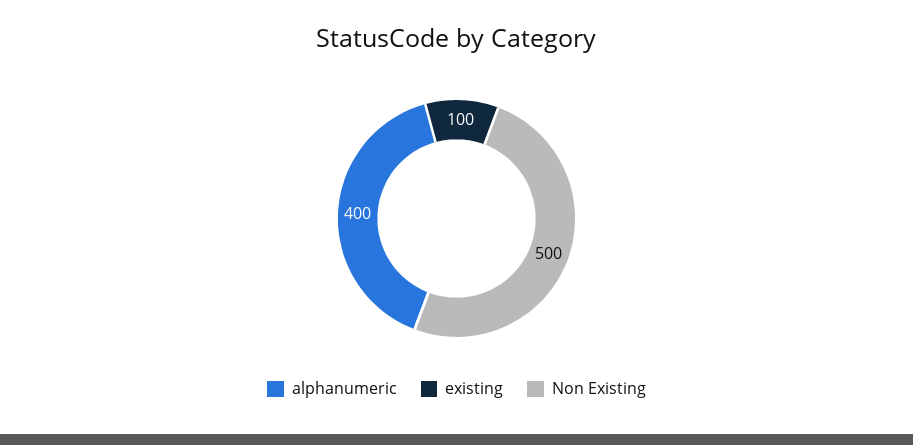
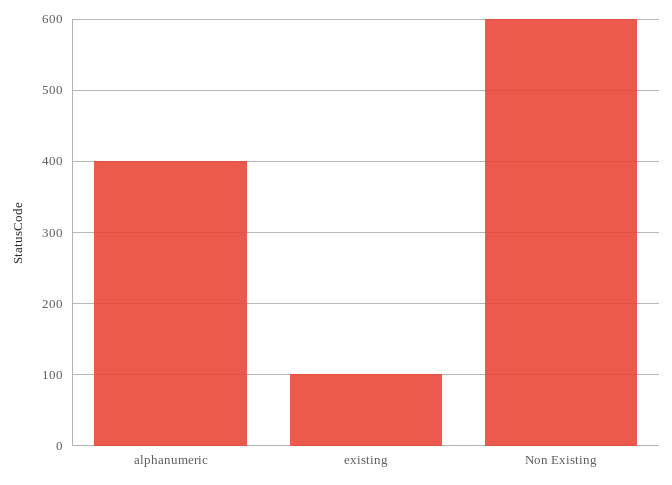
Non Existing: 500 -> 600

